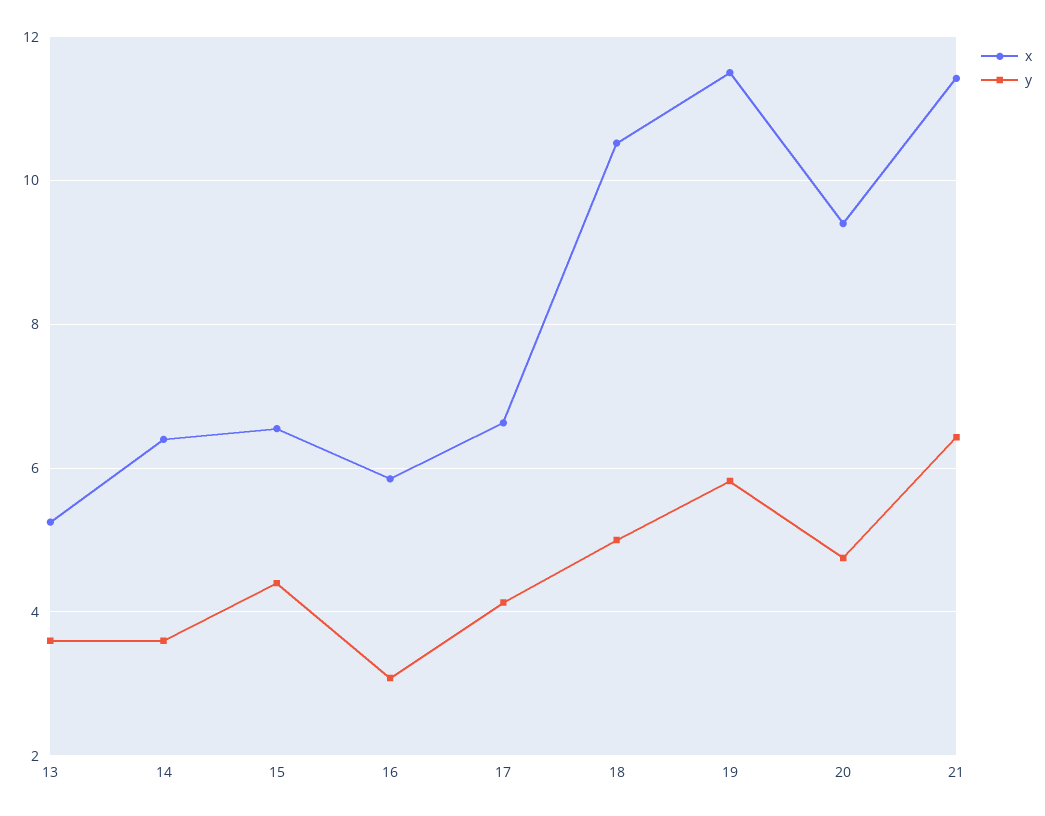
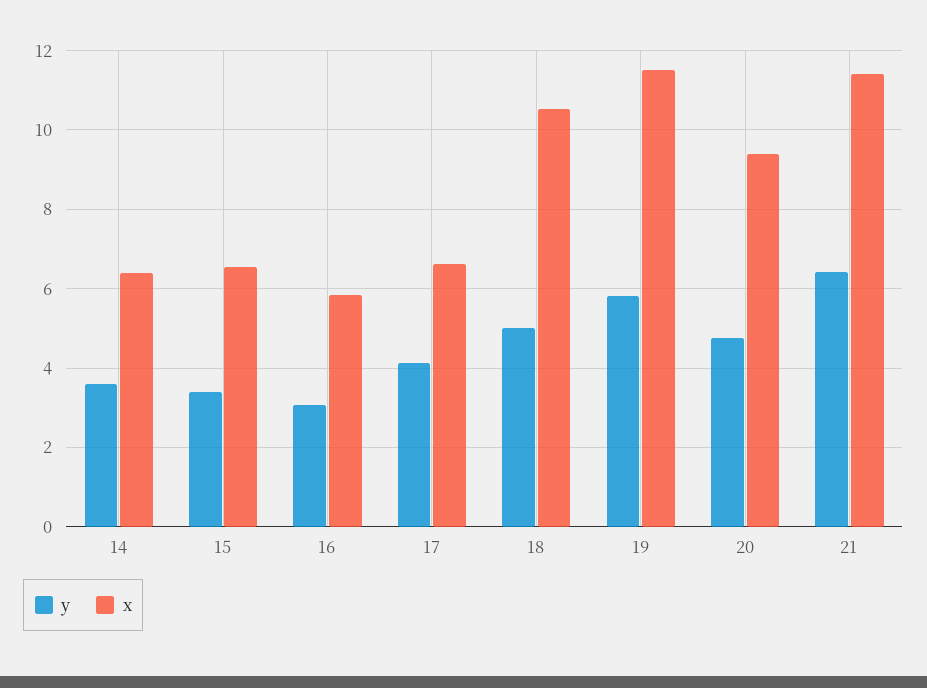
x, 13: 5.2 -> none
y, 13: 3.6 -> none
y, 15: 4.4 -> 3.4

